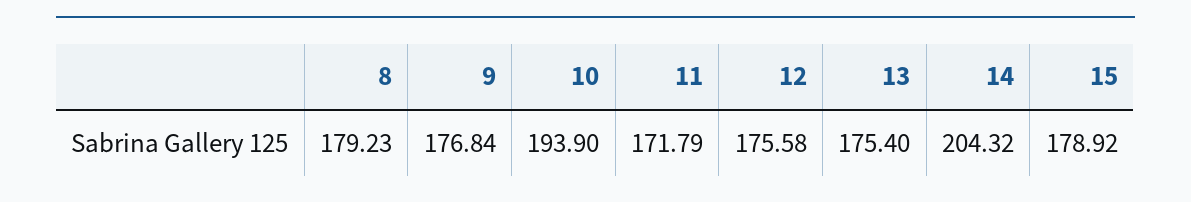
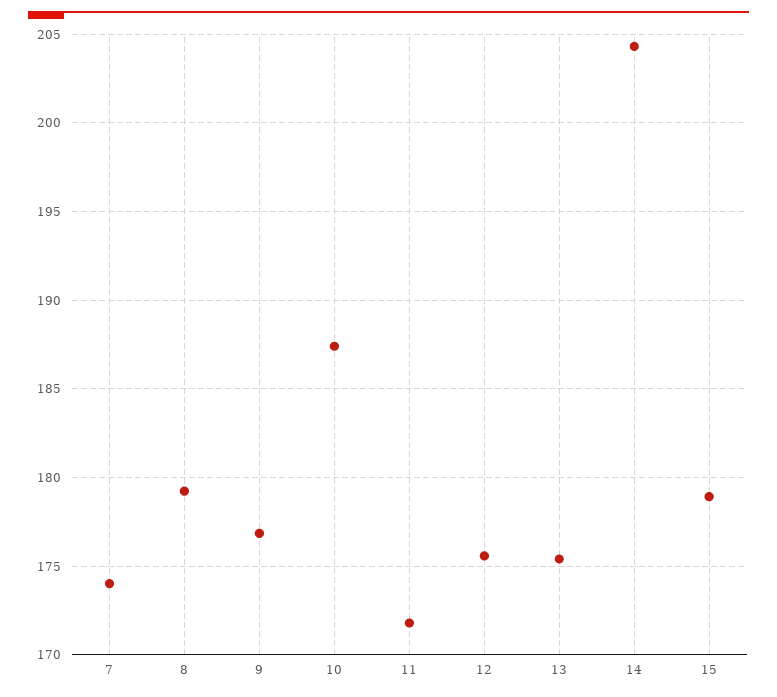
10: 193.9 -> 187.5
7: none -> 174

